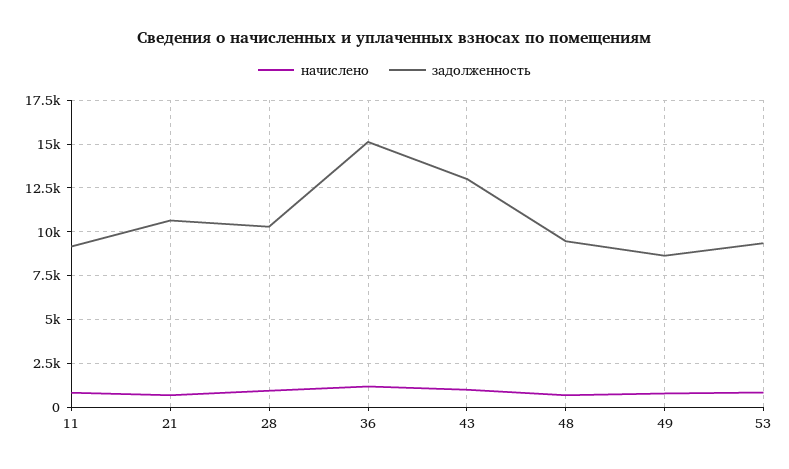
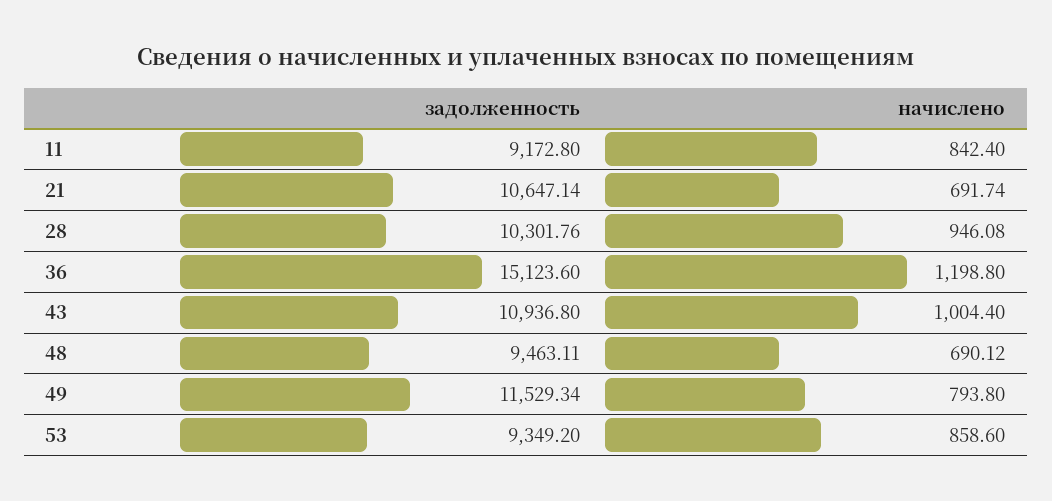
задолженность, 43: 13000 -> 10936.8
задолженность, 49: 8500 -> 11529.34

